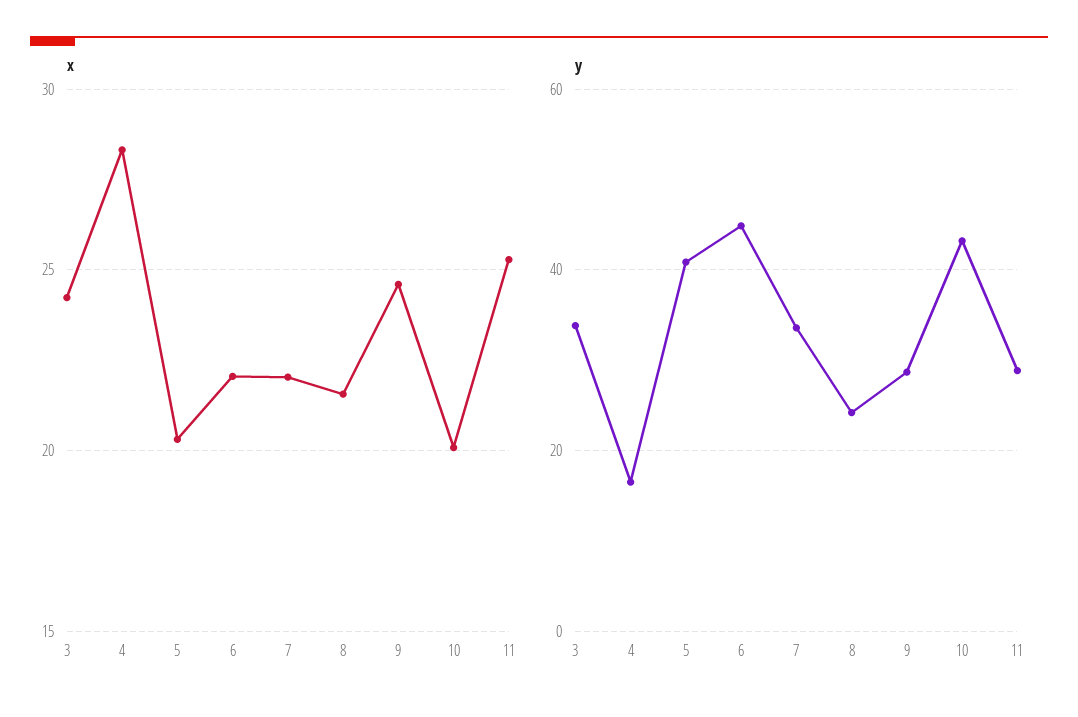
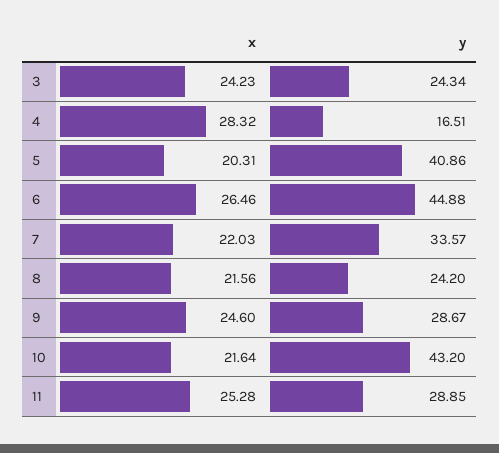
x, 6: 22 -> 26.46
x, 10: 20 -> 21.64
y, 3: 34 -> 24.34

